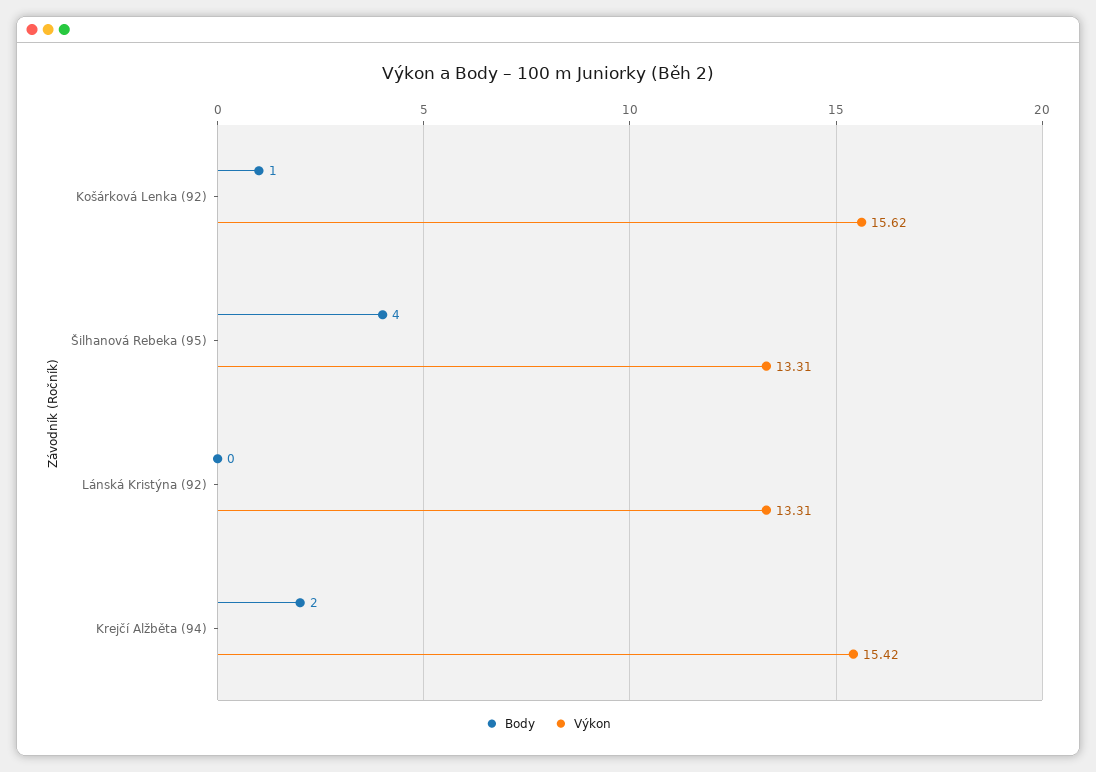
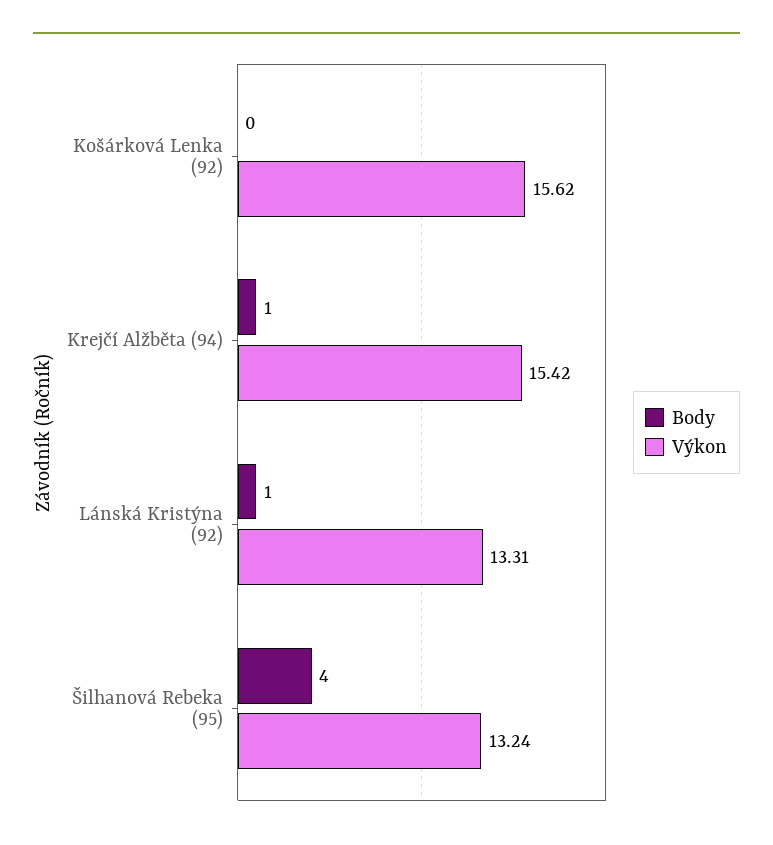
Body, Košárková Lenka (92): 1 -> 0
Výkon, Šilhanová Rebeka (95): 13.31 -> 13.24
Body, Lánská Kristýna (92): 0 -> 1
Body, Krejčí Alžběta (94): 2 -> 1

